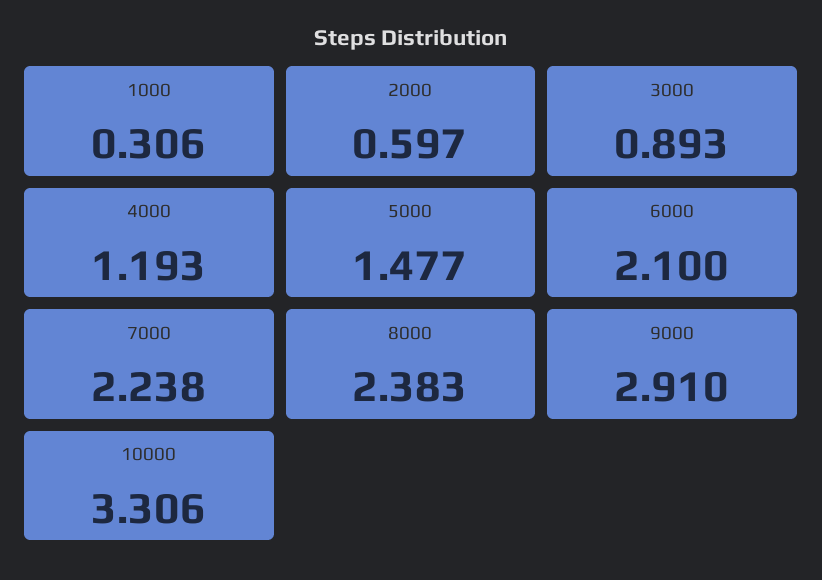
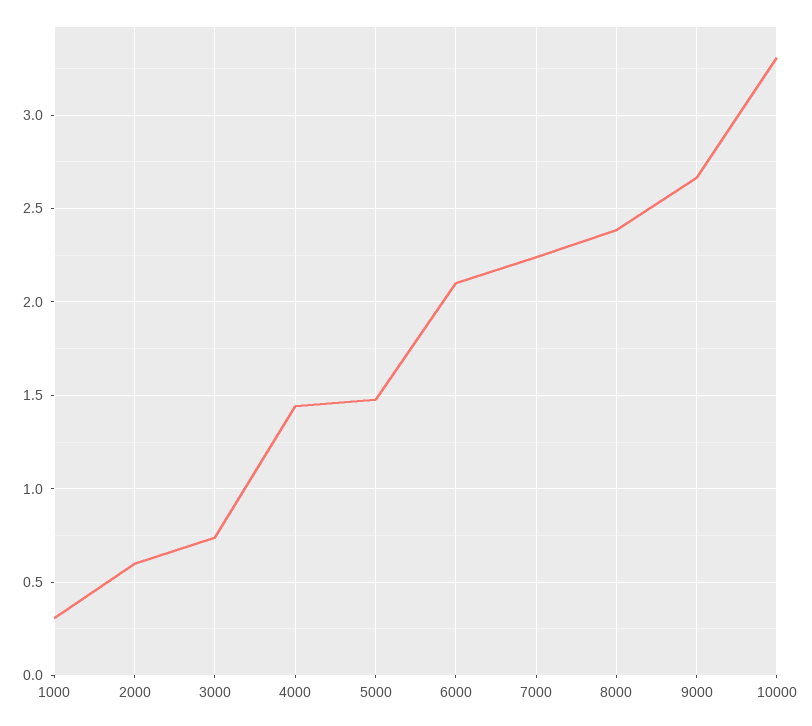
3000: 0.893 -> 0.75
4000: 1.193 -> 1.45
9000: 2.91 -> 2.65

